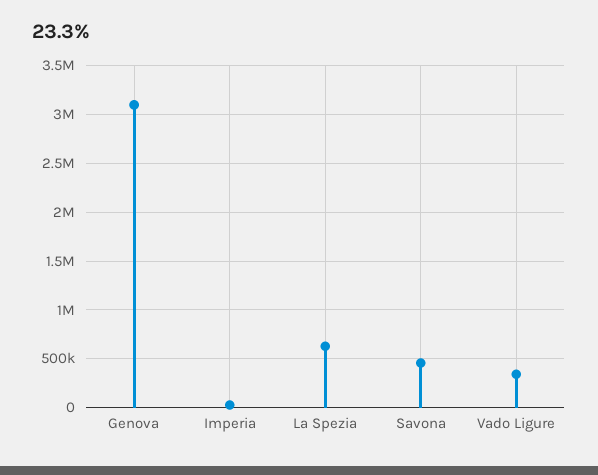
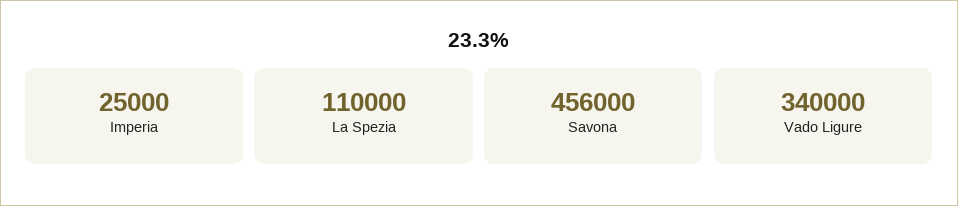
Genova: 3100000 -> none
La Spezia: 600000 -> 110000

